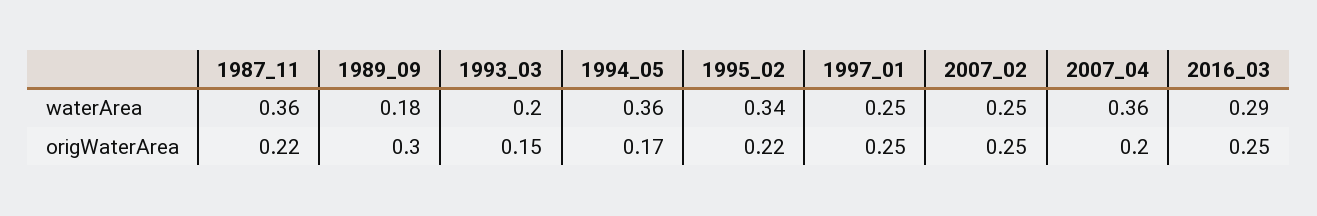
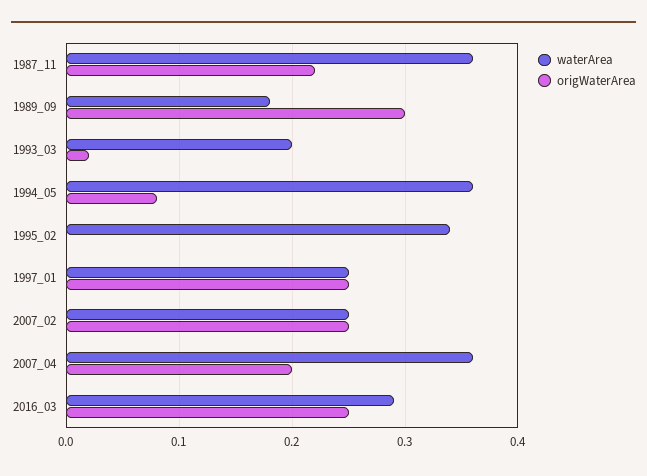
origWaterArea, 1993_03: 0.15 -> 0.02
origWaterArea, 1994_05: 0.17 -> 0.08
origWaterArea, 1995_02: 0.22 -> 0

